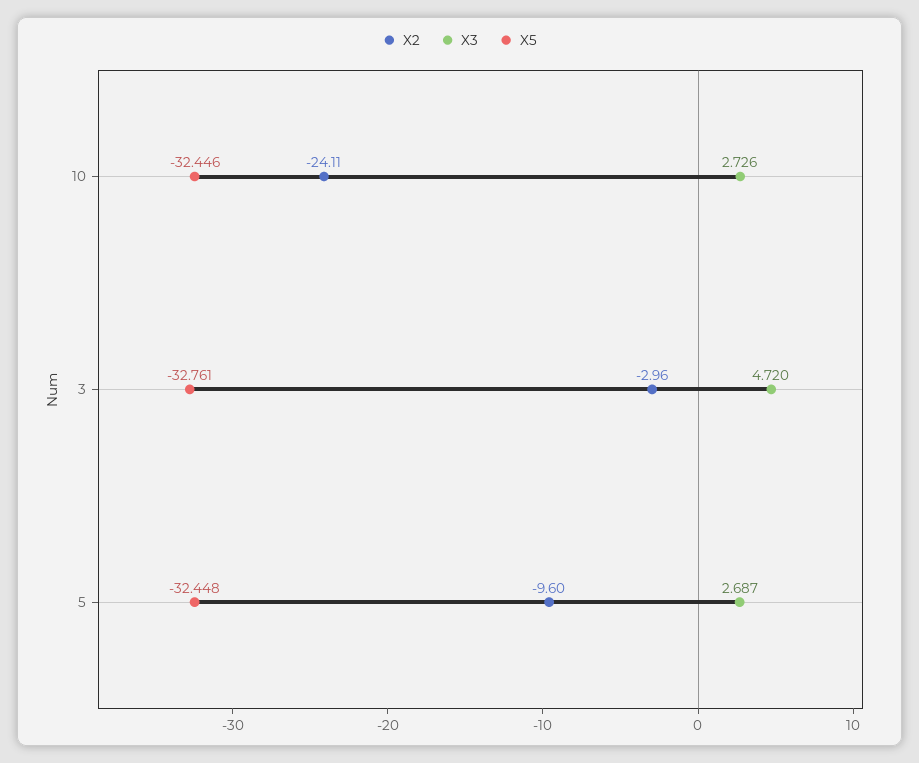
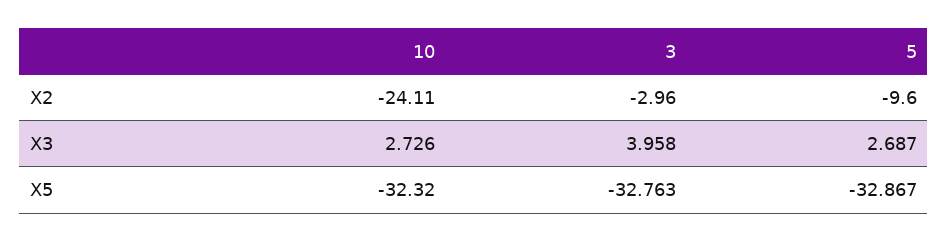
X5, 10: -32.446 -> -32.32
X3, 3: 4.72 -> 3.958
X5, 3: -32.761 -> -32.763
X5, 5: -32.448 -> -32.867

